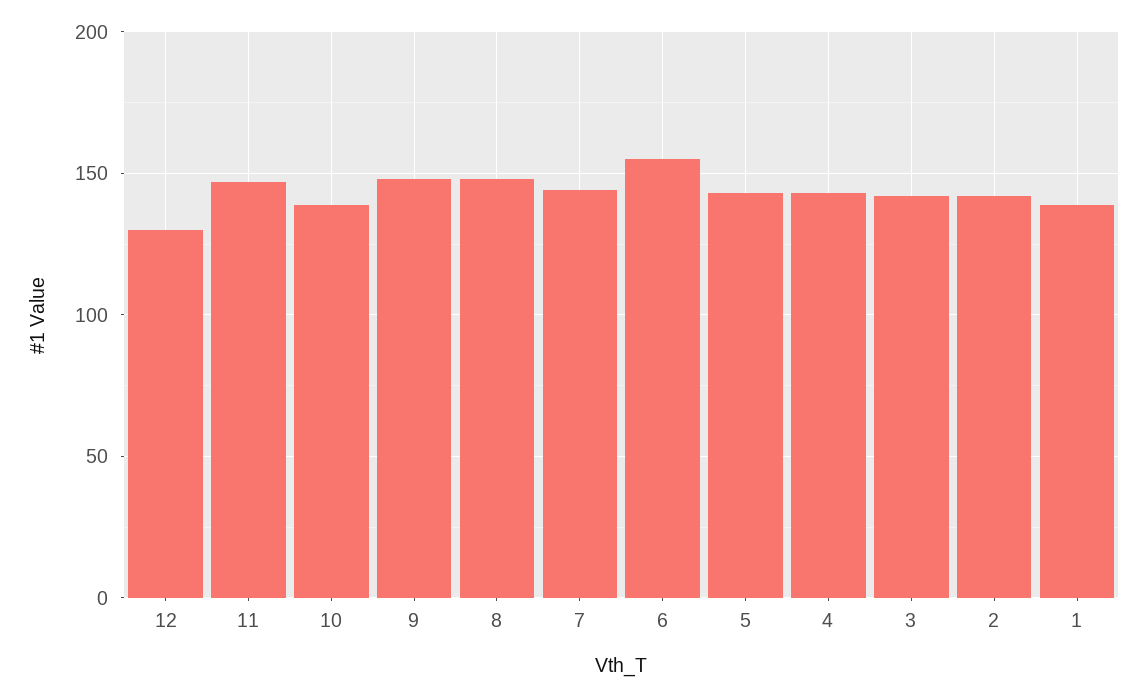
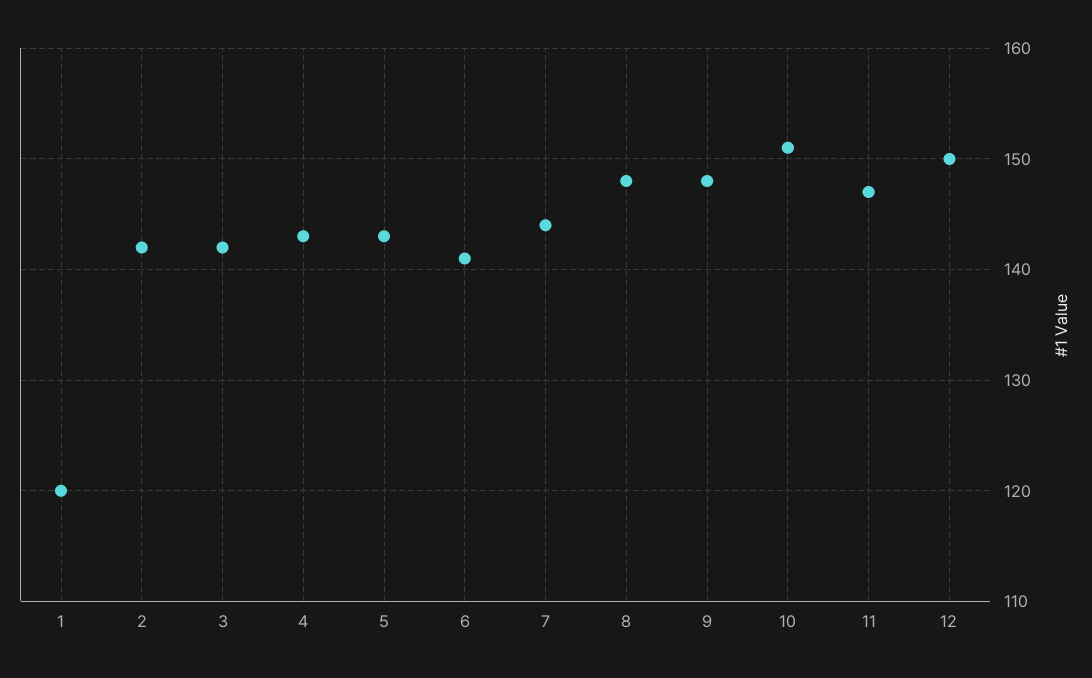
12: 130 -> 150
10: 140 -> 151
6: 155 -> 141
1: 140 -> 120

